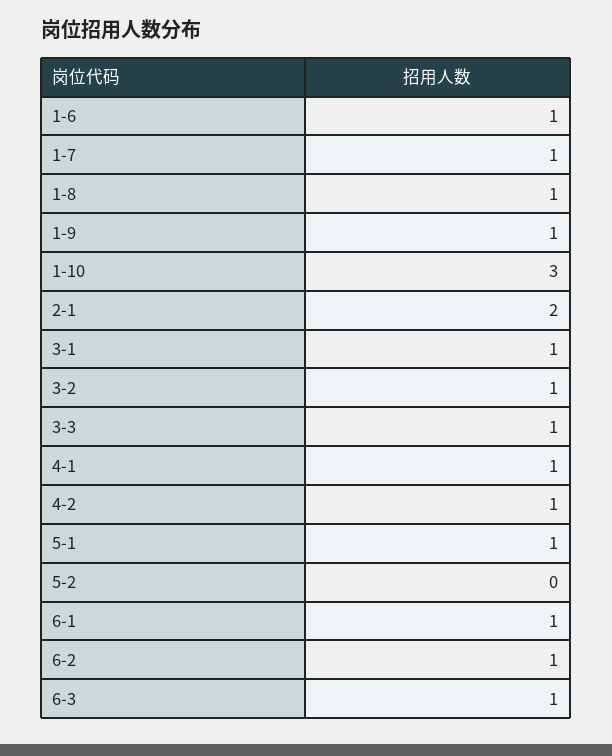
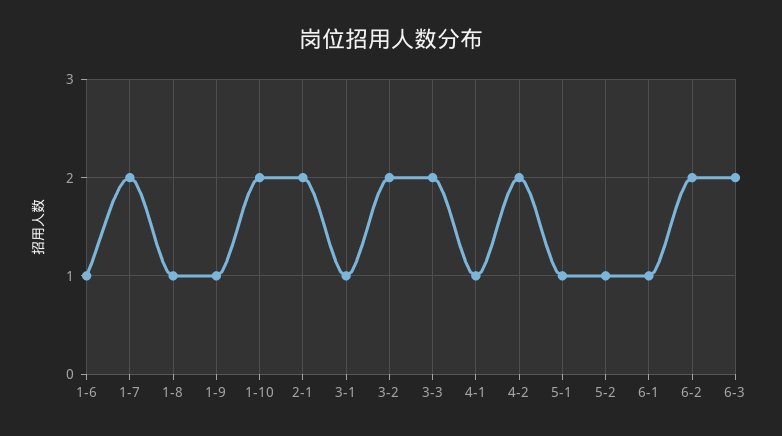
1-7: 1 -> 2
1-10: 3 -> 2
3-2: 1 -> 2
3-3: 1 -> 2
4-2: 1 -> 2
5-2: 0 -> 1
6-2: 1 -> 2
6-3: 1 -> 2

